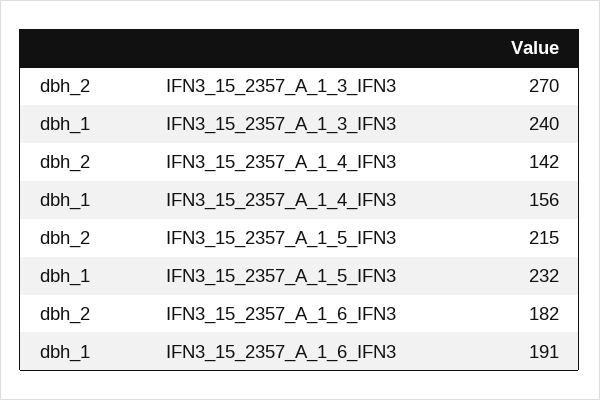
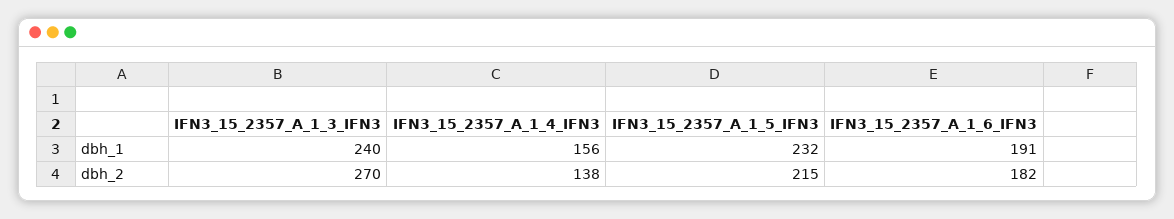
dbh_2, IFN3_15_2357_A_1_4_IFN3: 142 -> 138

